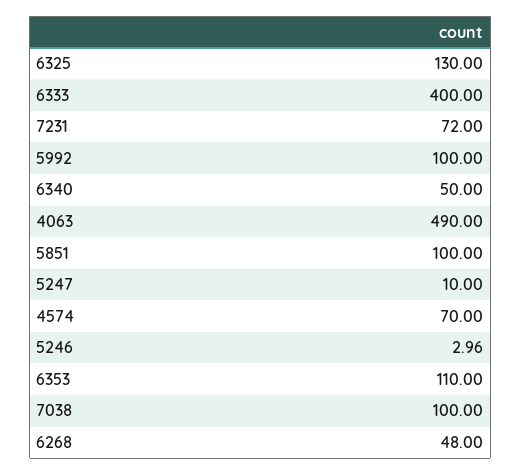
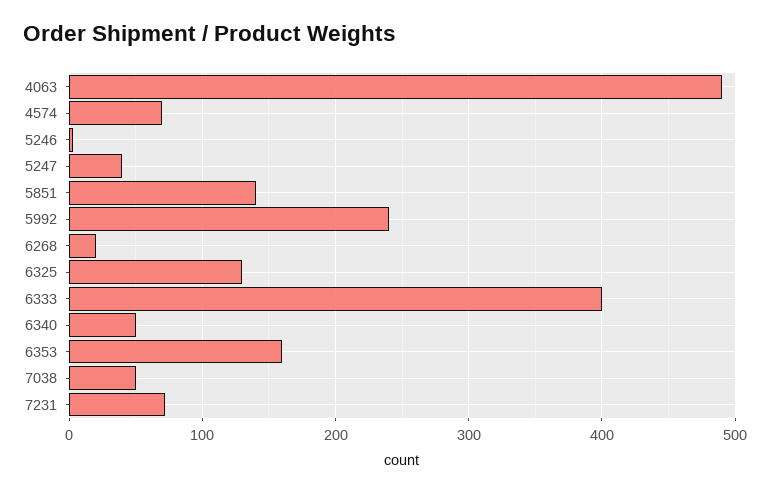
5992: 100 -> 240
5851: 100 -> 140
5247: 10 -> 40
6353: 110 -> 160
7038: 100 -> 50
6268: 48 -> 20

